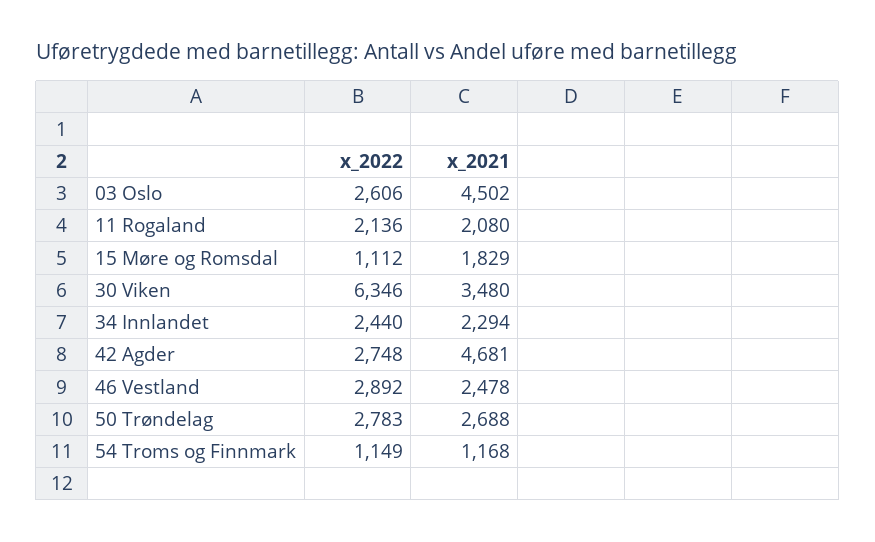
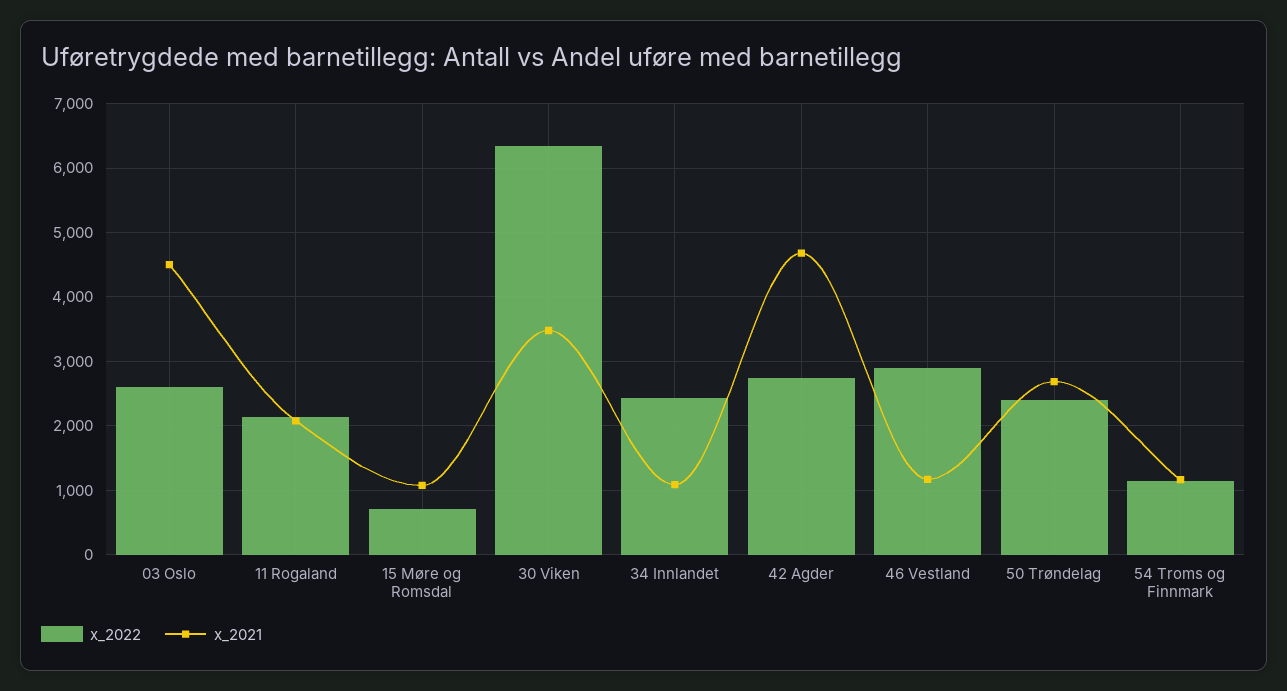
x_2022, 15 Møre og Romsdal: 1112 -> 700
x_2021, 15 Møre og Romsdal: 1829 -> 1100
x_2021, 34 Innlandet: 2294 -> 1100
x_2021, 46 Vestland: 2478 -> 1200
x_2022, 50 Trøndelag: 2783 -> 2400

